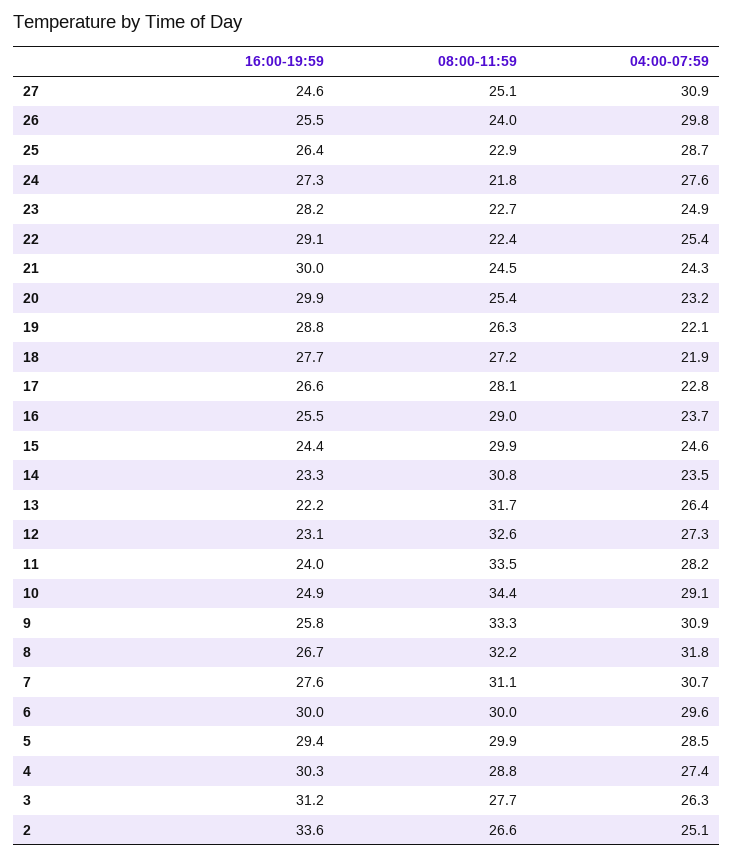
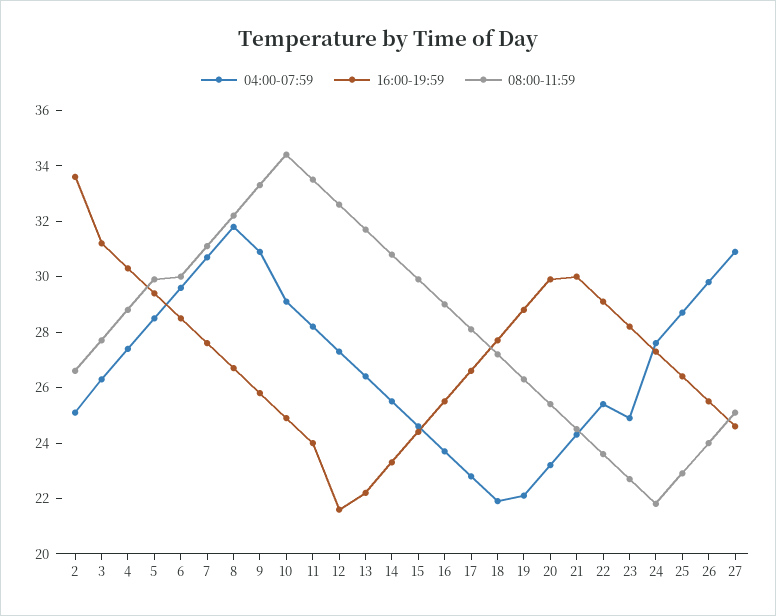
08:00-11:59, 22: 22.4 -> 23.5
04:00-07:59, 14: 23.5 -> 25.5
16:00-19:59, 12: 23.1 -> 21.5
16:00-19:59, 6: 30 -> 28.5

